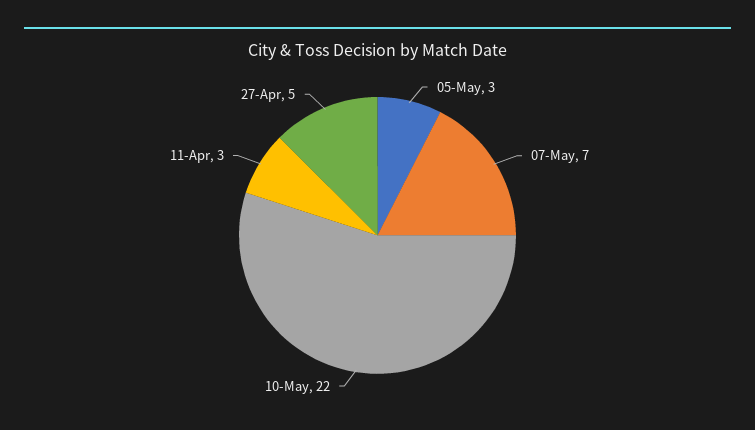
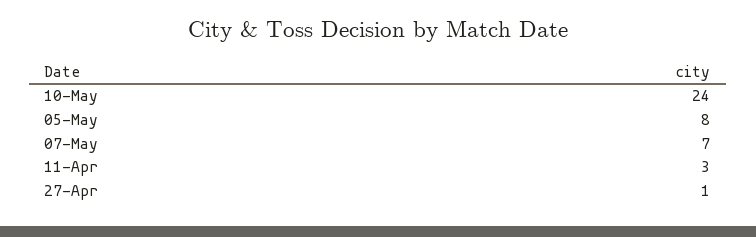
05-May: 3 -> 8
10-May: 22 -> 24
27-Apr: 5 -> 1

